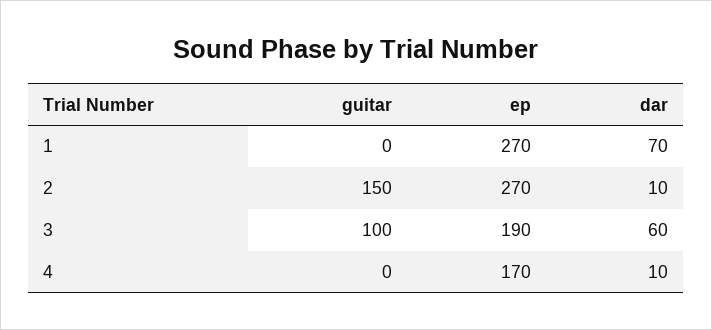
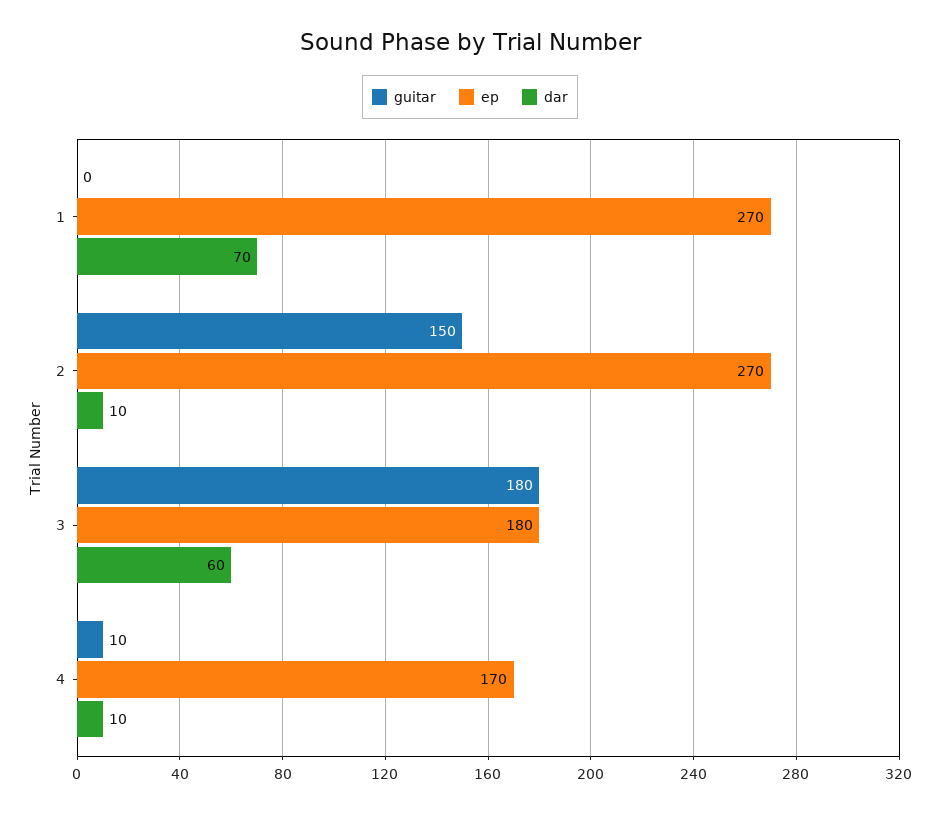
guitar, 3: 100 -> 180
ep, 3: 190 -> 180
guitar, 4: 0 -> 10

